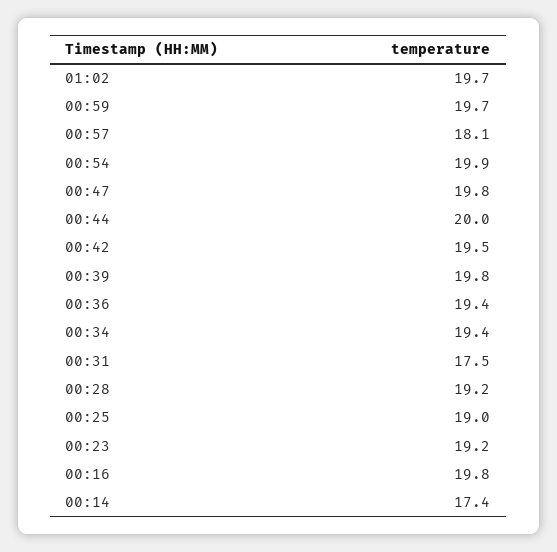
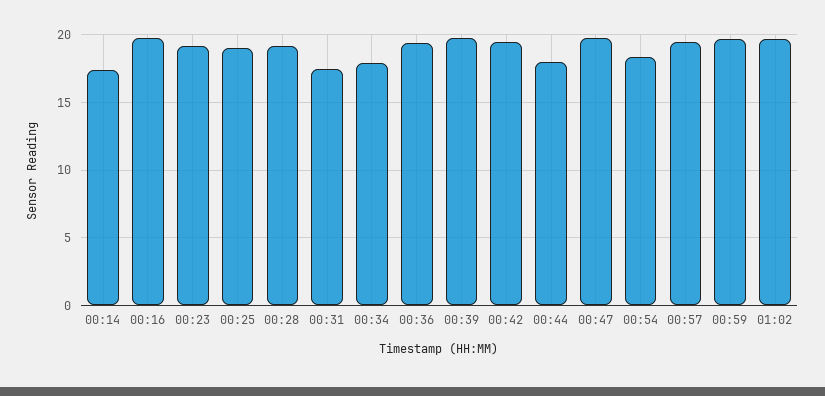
00:57: 18.1 -> 19.5
00:54: 19.9 -> 18.5
00:44: 20 -> 18
00:34: 19.4 -> 18

